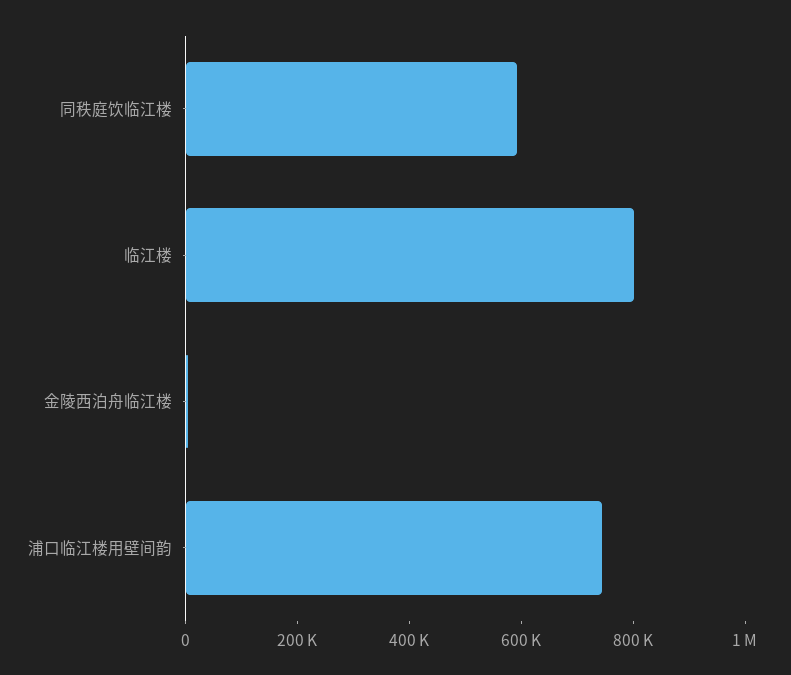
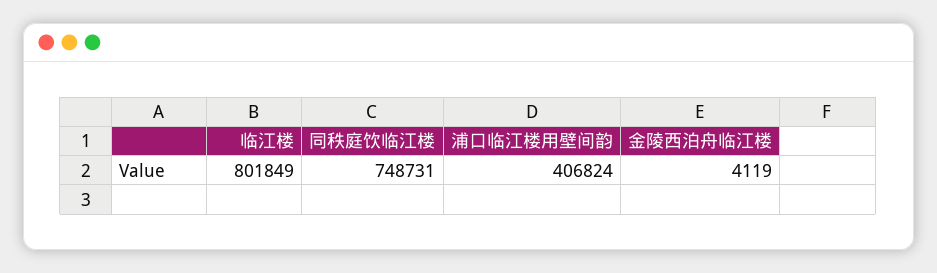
同秩庭饮临江楼: 600000 -> 748731
浦口临江楼用壁间韵: 750000 -> 406824

